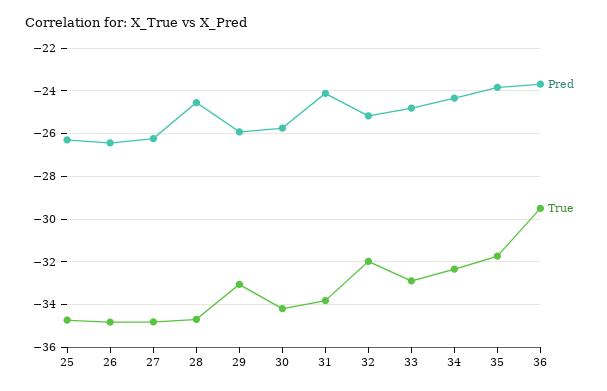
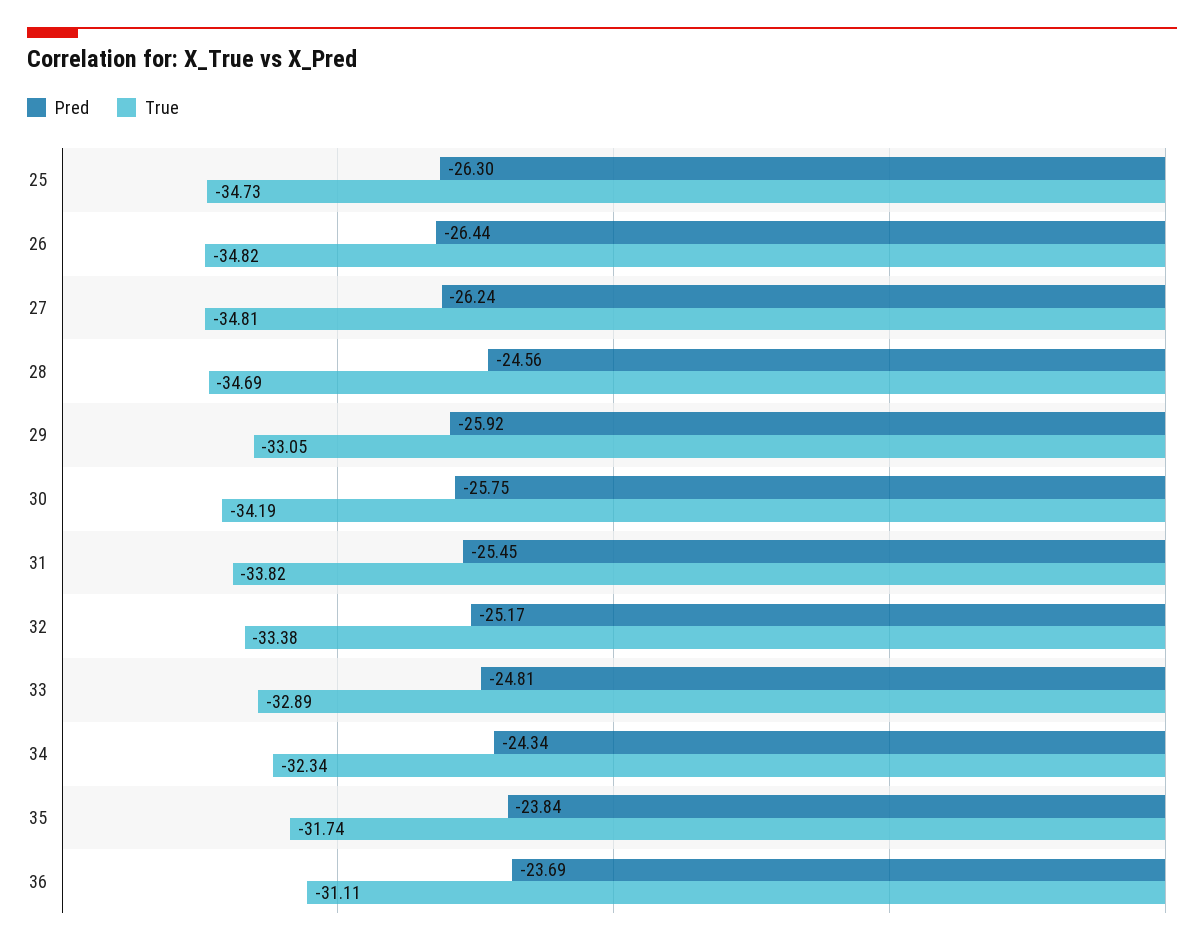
Pred, 31: -24 -> -25.45
True, 32: -32 -> -33.38
True, 36: -29.5 -> -31.11

